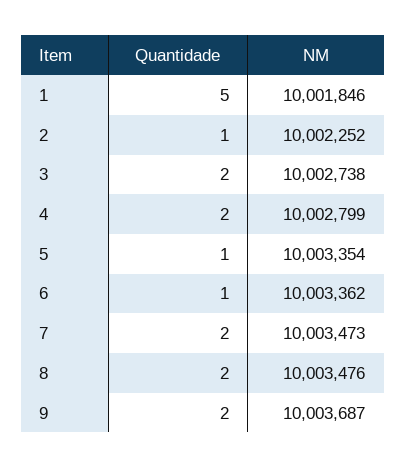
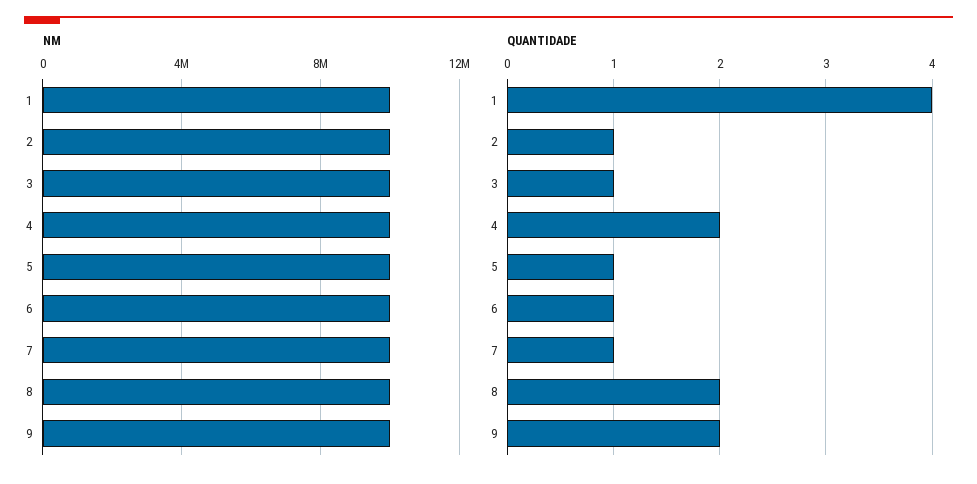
Quantidade, 1: 5 -> 4
Quantidade, 3: 2 -> 1
Quantidade, 7: 2 -> 1

